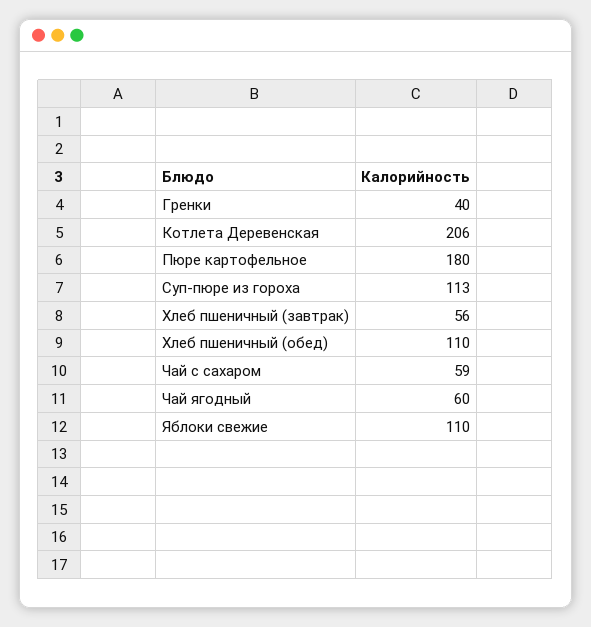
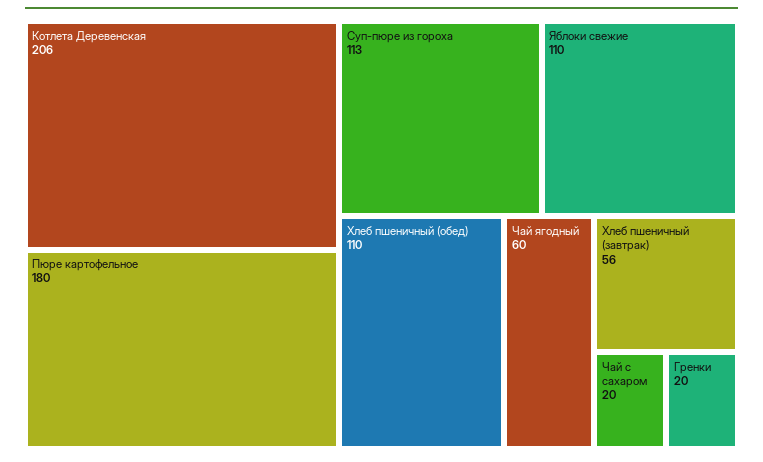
Гренки: 40 -> 20
Чай с сахаром: 59 -> 20

